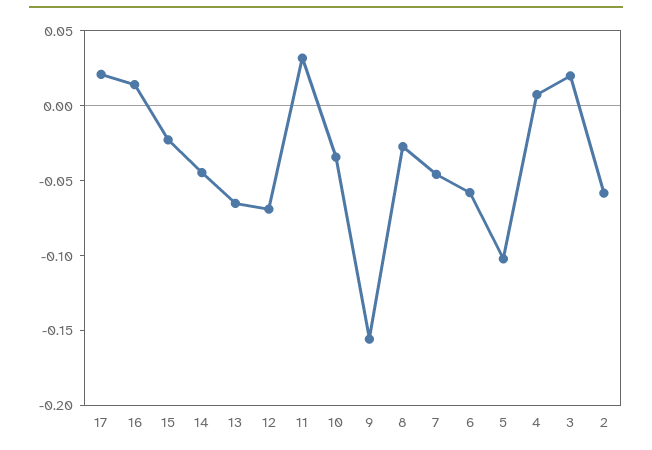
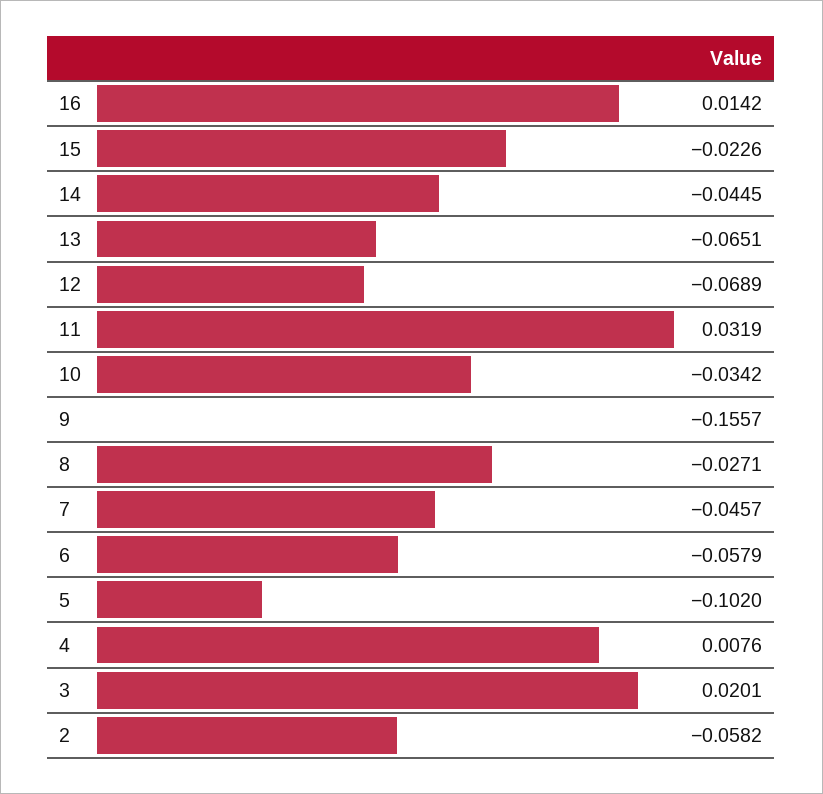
17: 0.02 -> none

